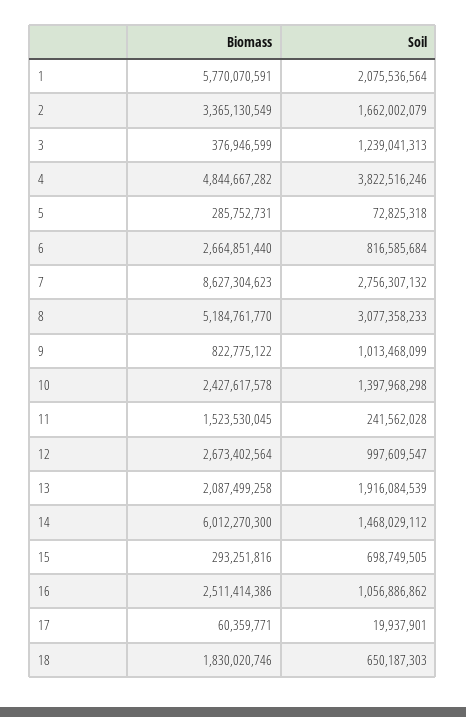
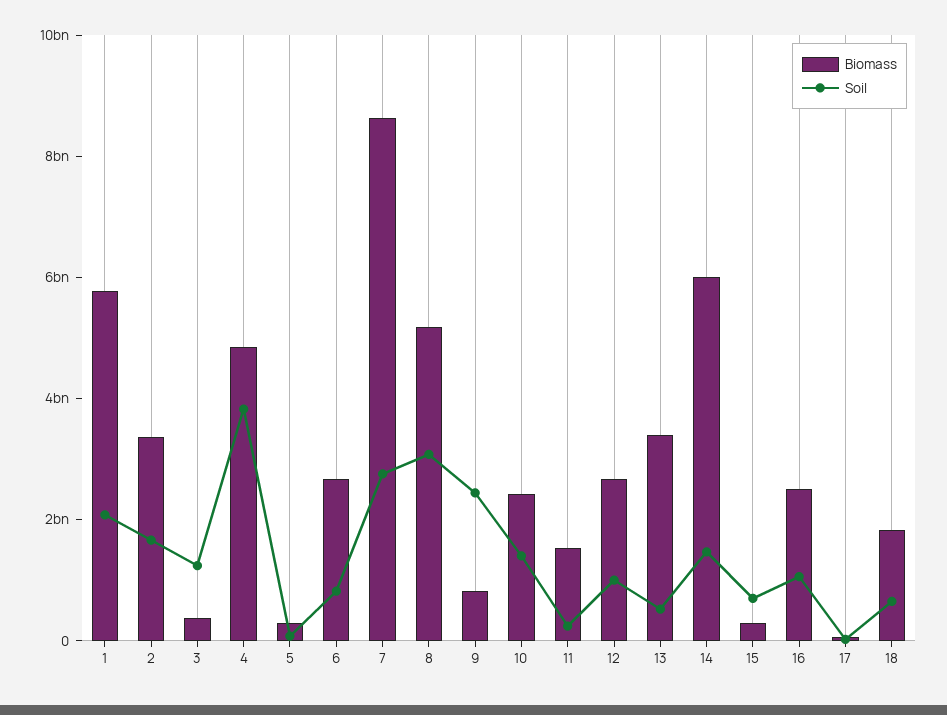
Soil, 9: 1013468099 -> 2500000000
Biomass, 13: 2087499258 -> 3500000000
Soil, 13: 1916084539 -> 500000000

